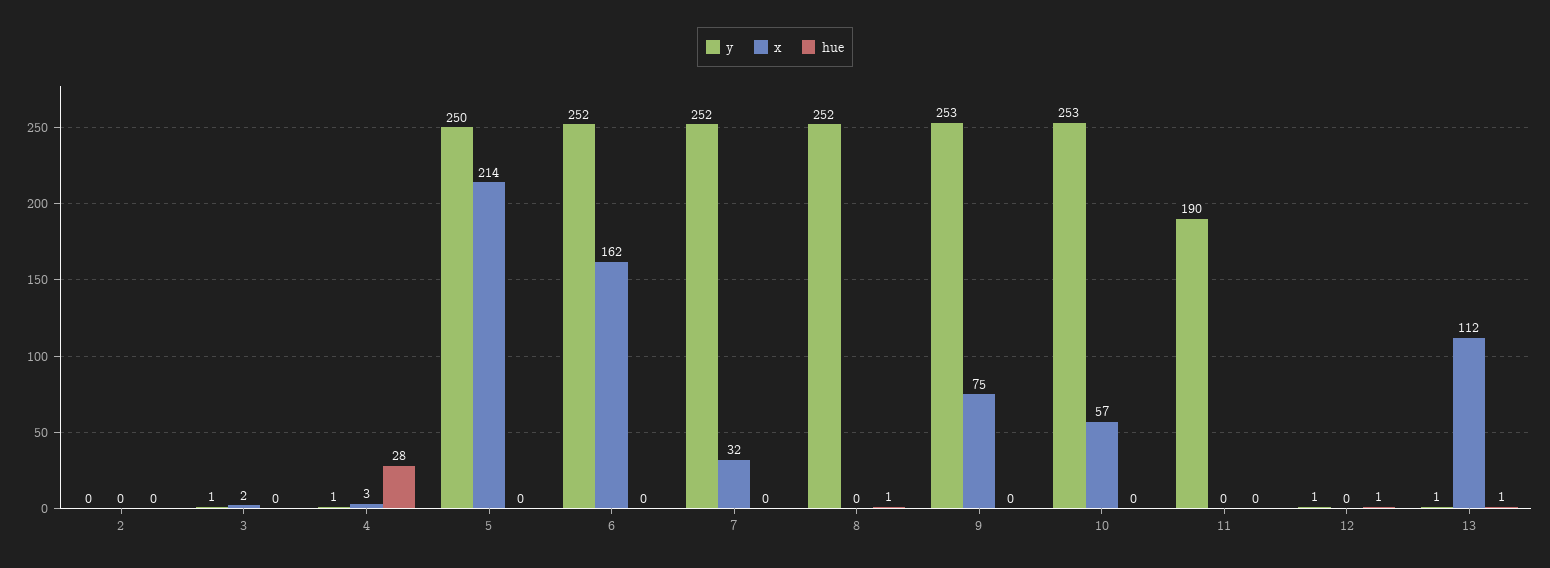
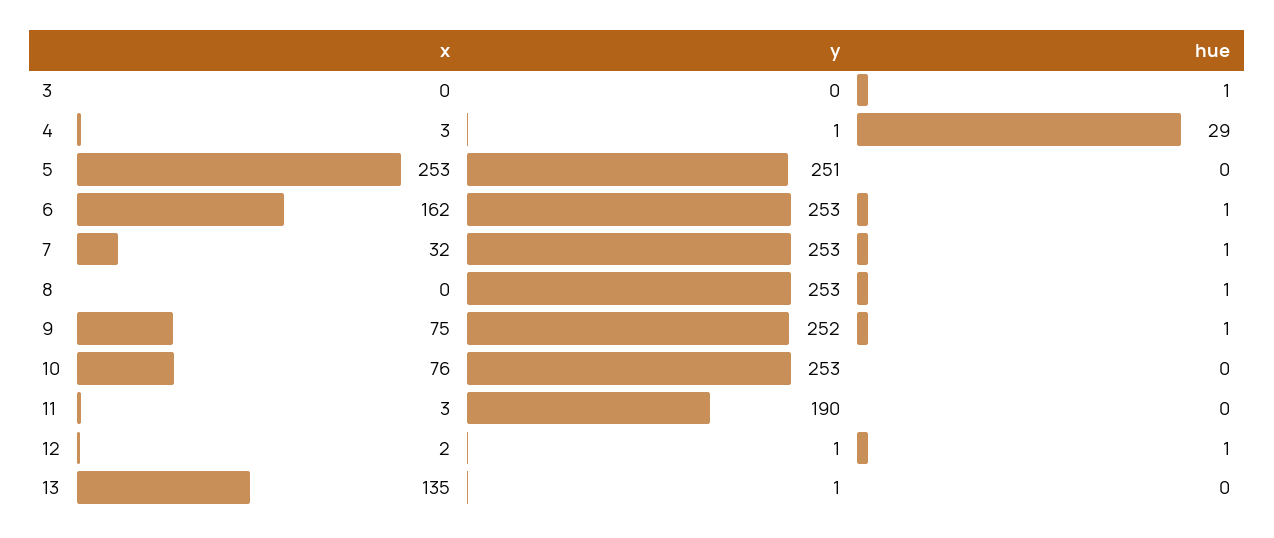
y, 2: 0 -> none
x, 2: 0 -> none
hue, 2: 0 -> none
y, 3: 1 -> 0
x, 3: 2 -> 0
hue, 3: 0 -> 1
hue, 4: 28 -> 29
y, 5: 250 -> 251
x, 5: 214 -> 253
y, 6: 252 -> 253
hue, 6: 0 -> 1
y, 7: 252 -> 253
hue, 7: 0 -> 1
y, 8: 252 -> 253
y, 9: 253 -> 252
hue, 9: 0 -> 1
x, 10: 57 -> 76
x, 11: 0 -> 3
x, 12: 0 -> 2
x, 13: 112 -> 135
hue, 13: 1 -> 0

